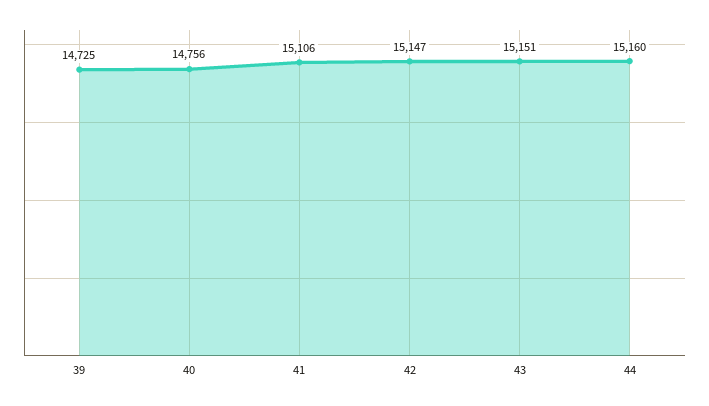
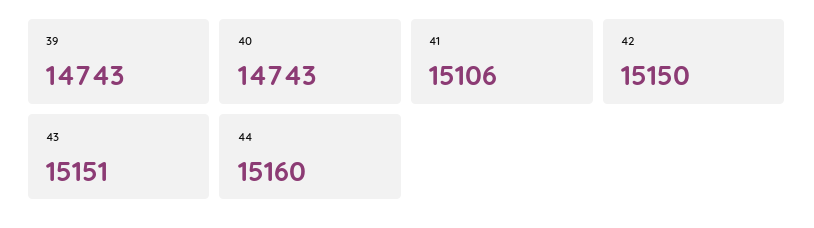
39: 14725 -> 14743
40: 14756 -> 14743
42: 15147 -> 15150

